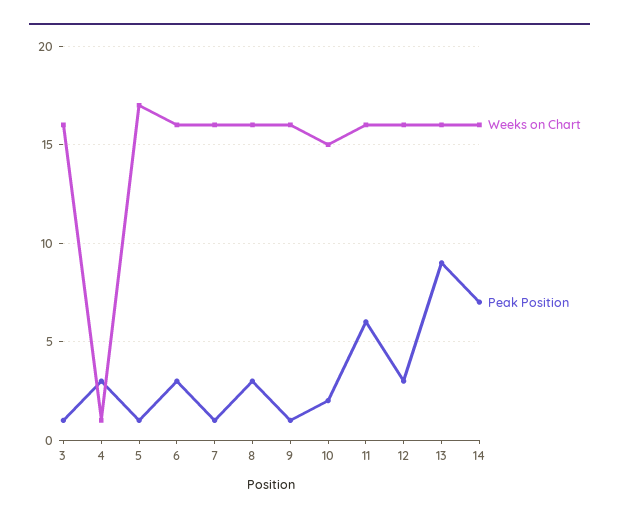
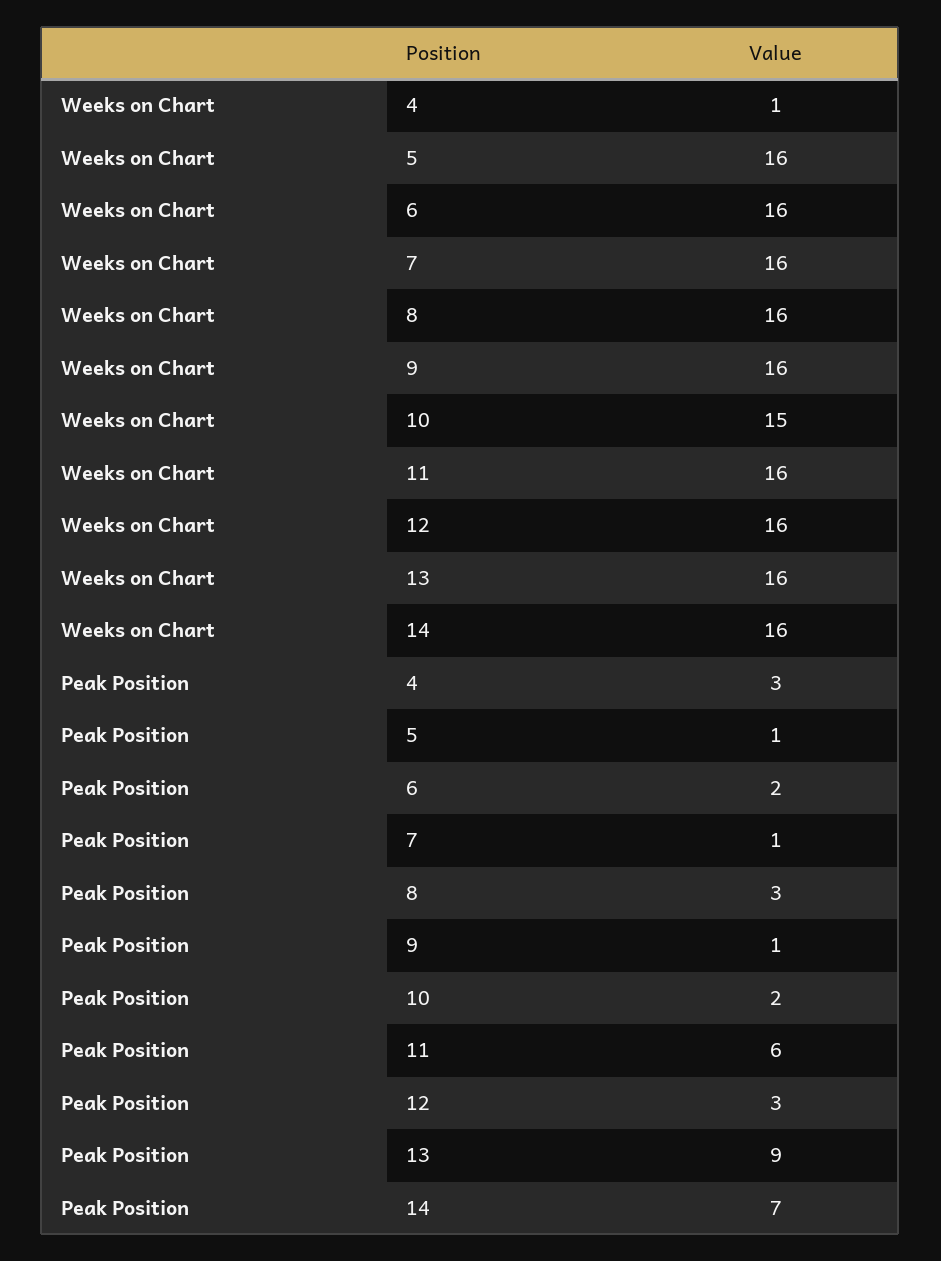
Weeks on Chart, 3: 16 -> none
Peak Position, 3: 1 -> none
Weeks on Chart, 5: 17 -> 16
Peak Position, 6: 3 -> 2

